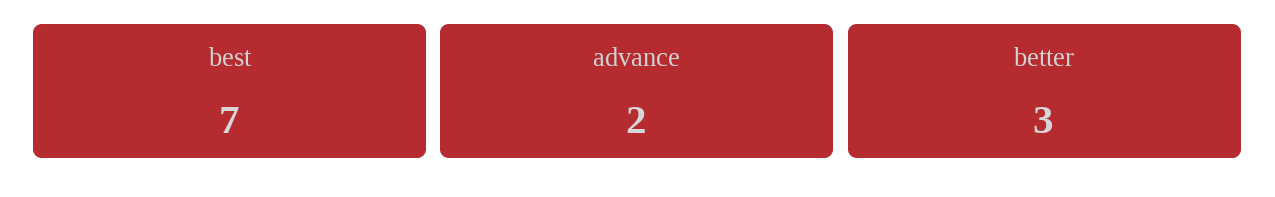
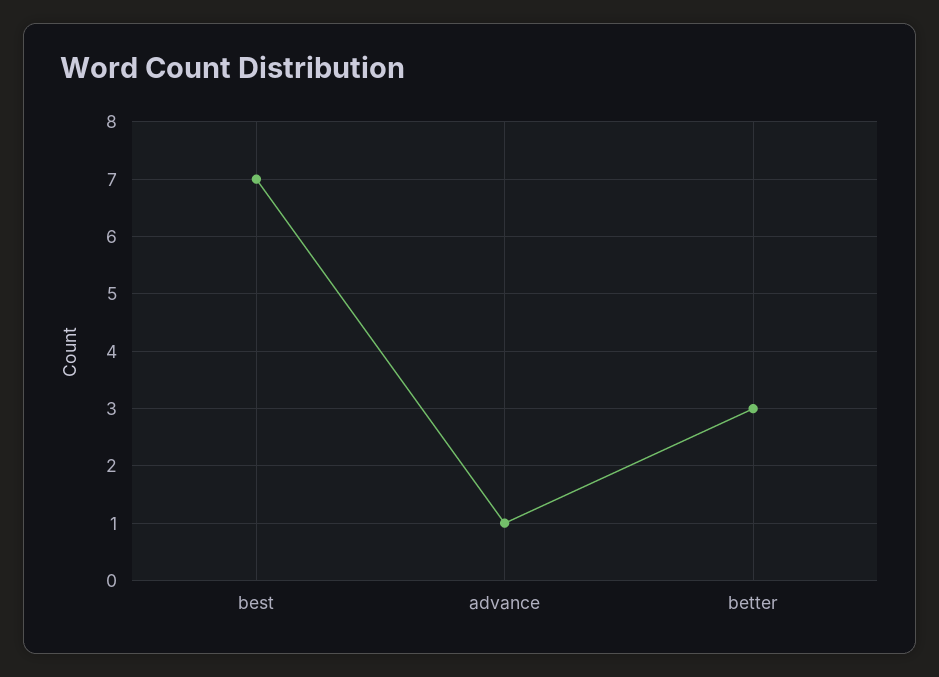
advance: 2 -> 1

